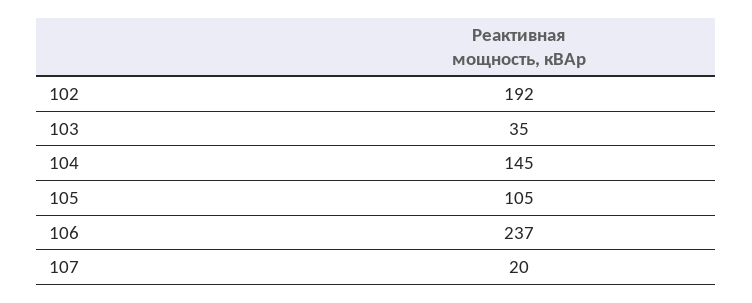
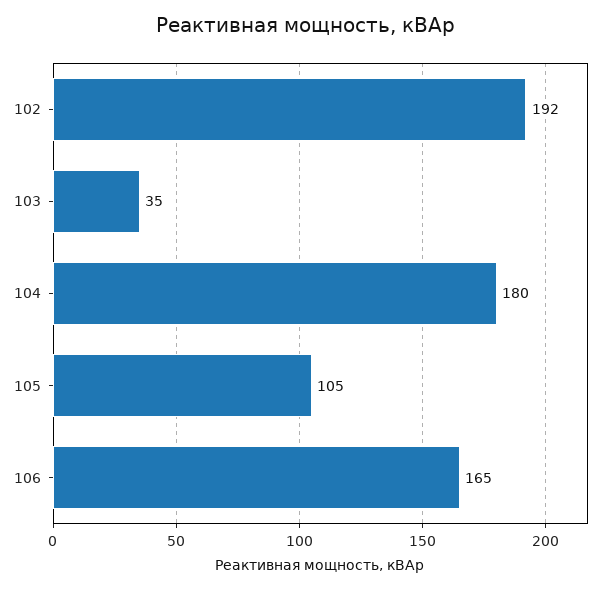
104: 145 -> 180
106: 237 -> 165
107: 20 -> none

